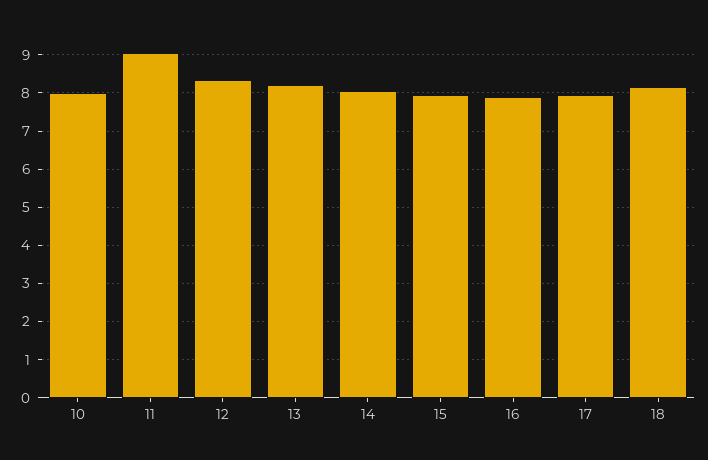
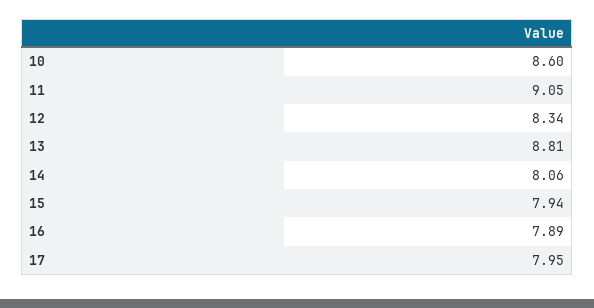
10: 8 -> 8.6
13: 8.2 -> 8.81
18: 8.2 -> none

